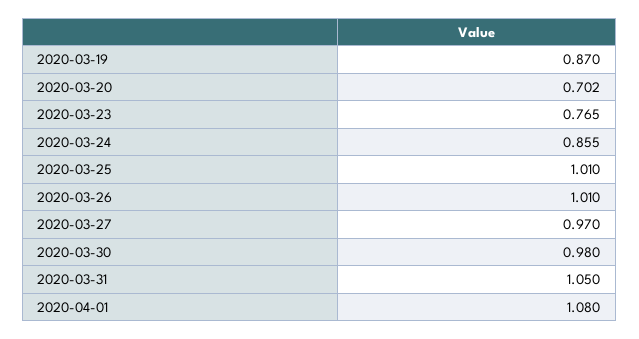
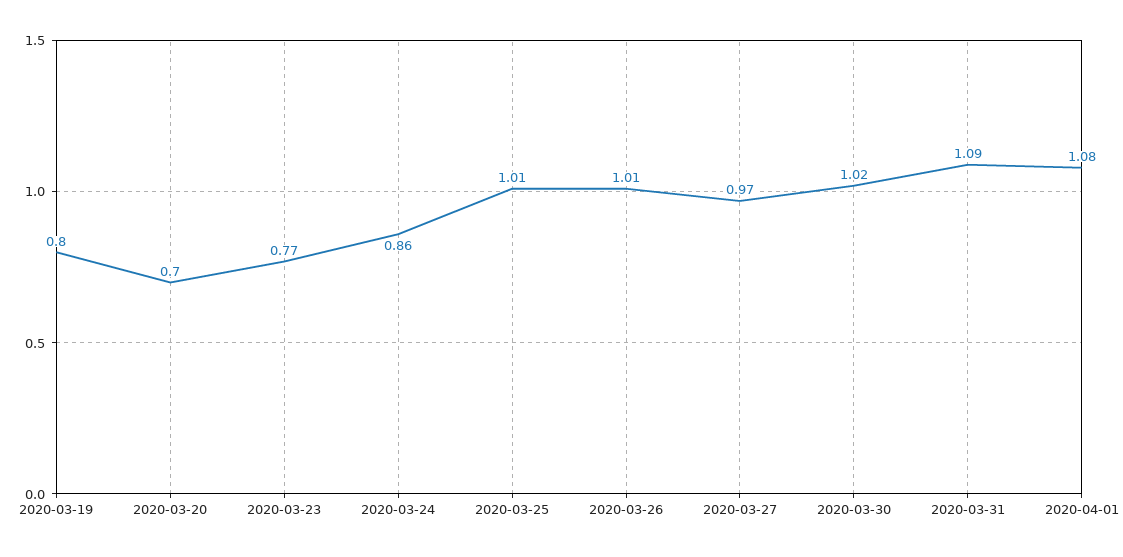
2020-03-19: 0.87 -> 0.8
2020-03-30: 0.98 -> 1.02
2020-03-31: 1.05 -> 1.09

